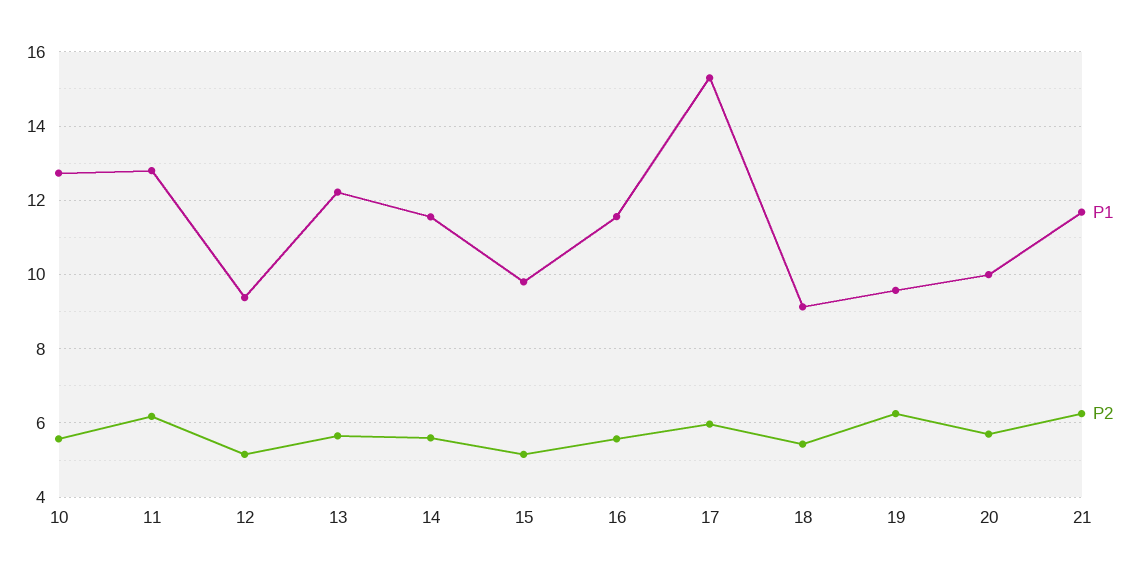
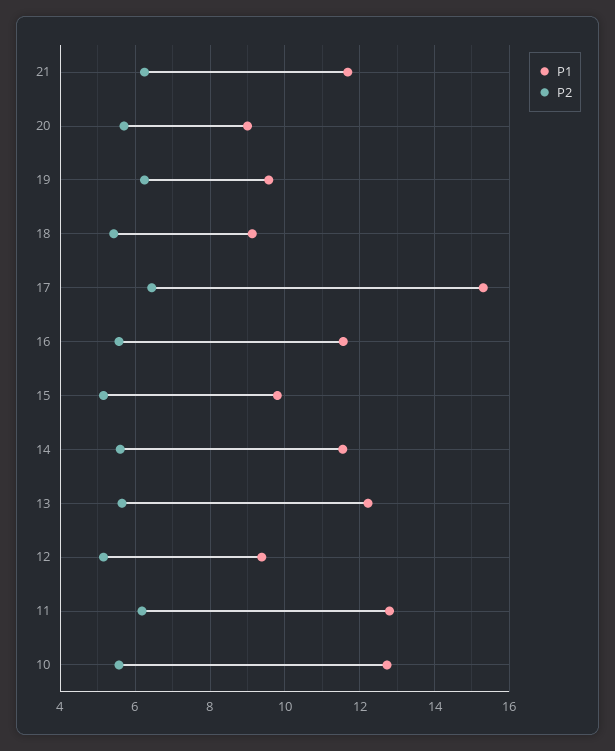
P2, 17: 6 -> 6.4
P1, 20: 10 -> 9

